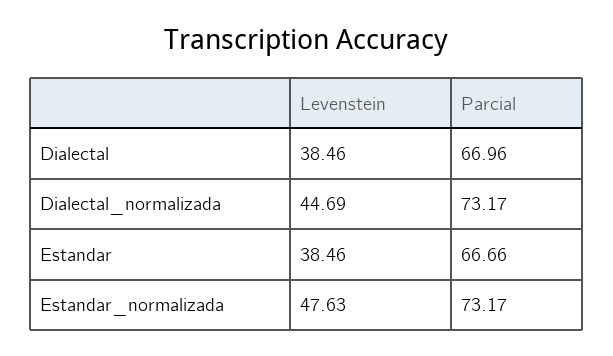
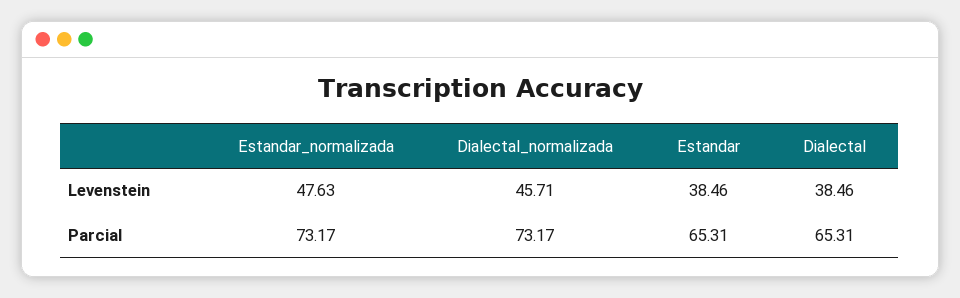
Parcial, Dialectal: 66.96 -> 65.31
Levenstein, Dialectal_normalizada: 44.69 -> 45.71
Parcial, Estandar: 66.66 -> 65.31

